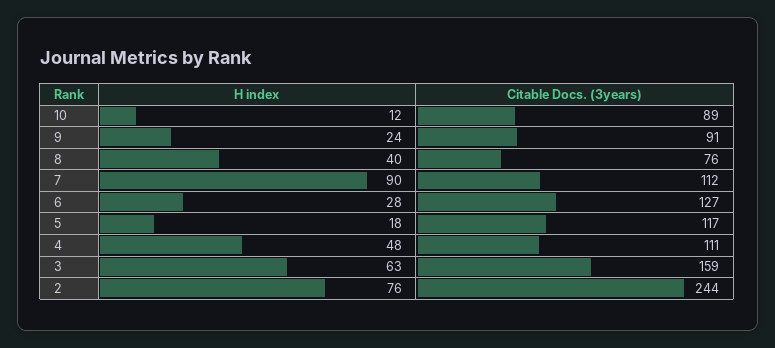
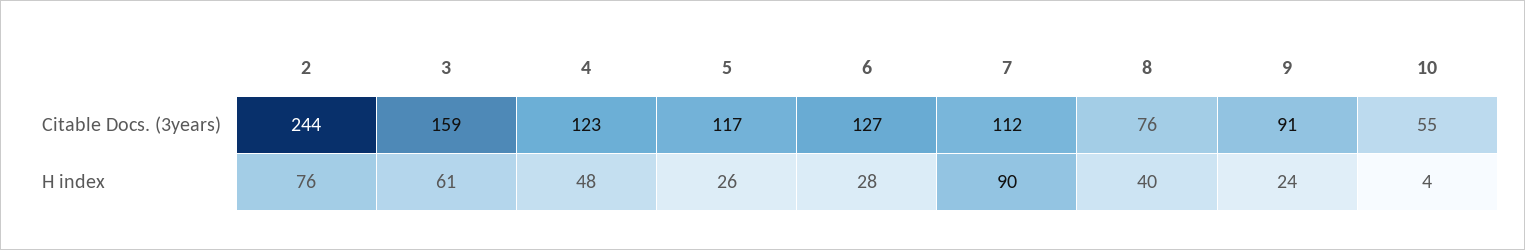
H index, 10: 12 -> 4
Citable Docs. (3years), 10: 89 -> 55
H index, 5: 18 -> 26
Citable Docs. (3years), 4: 111 -> 123
H index, 3: 63 -> 61

